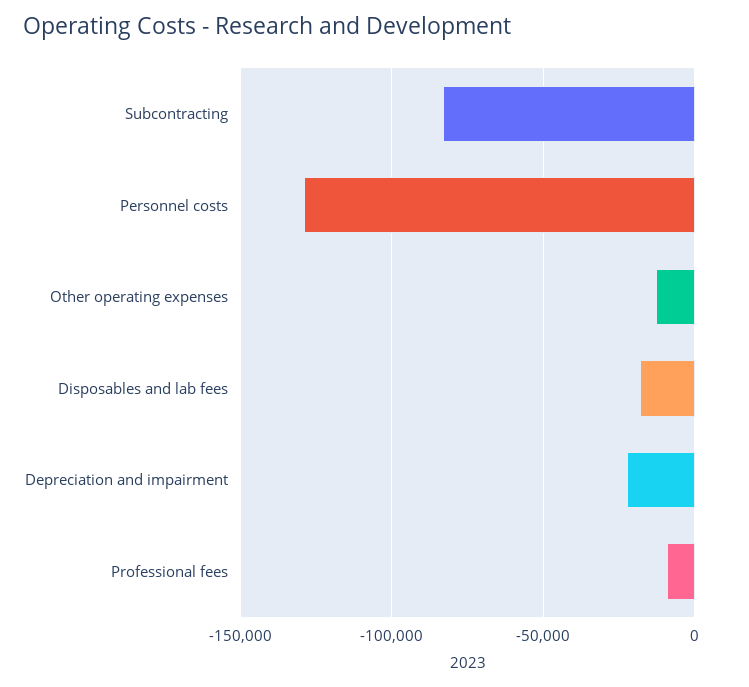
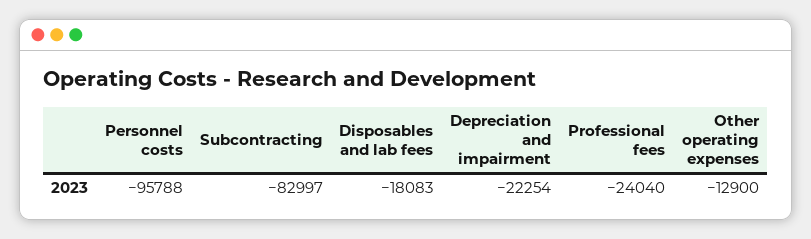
Personnel costs: -130000 -> -95788
Professional fees: -10000 -> -24040

